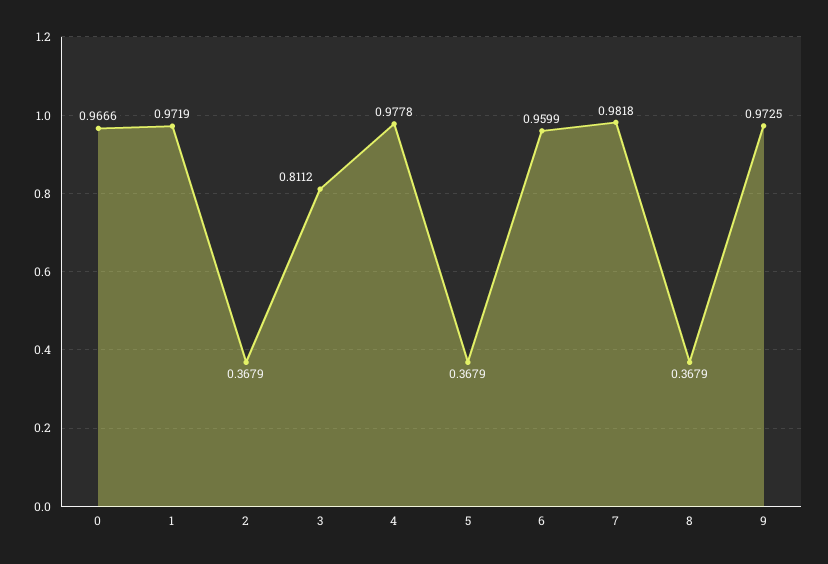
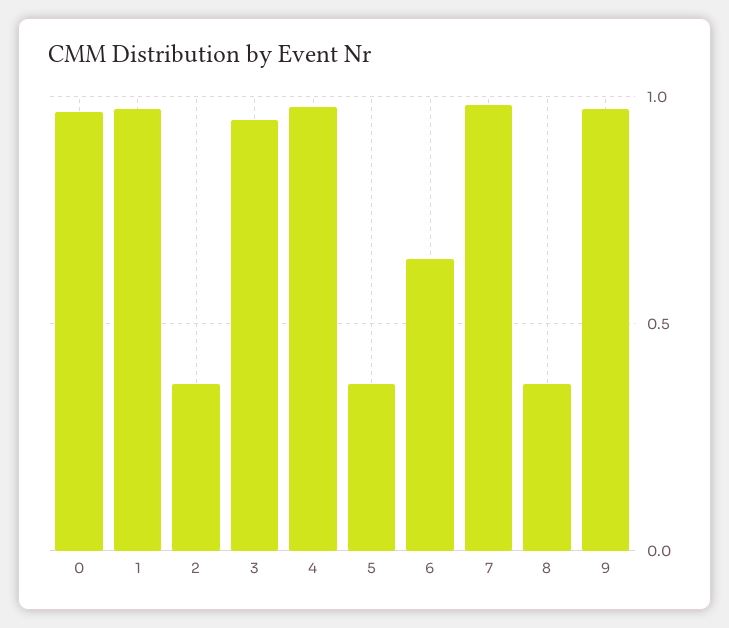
3: 0.8112 -> 0.95
6: 0.9599 -> 0.65

